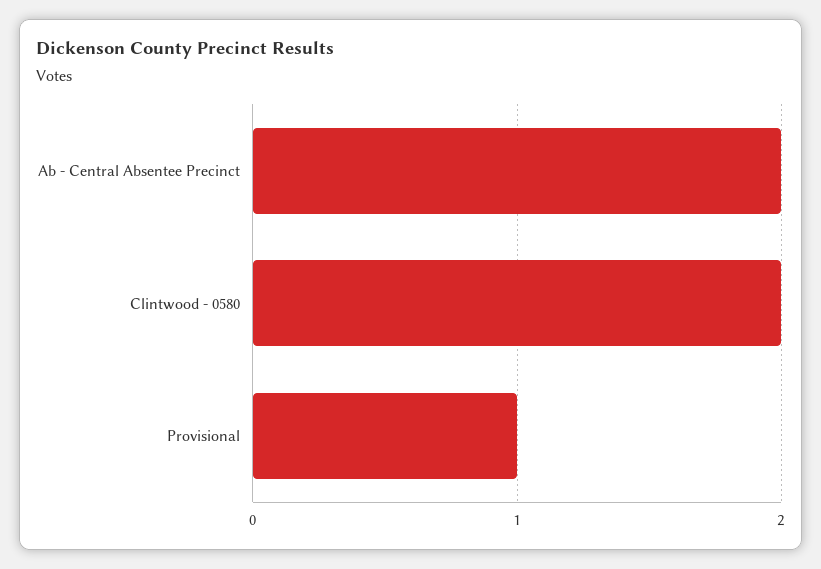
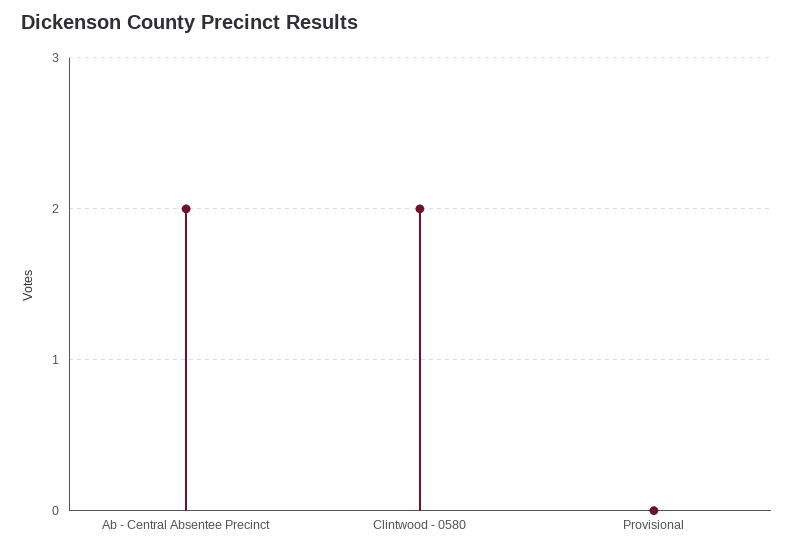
Provisional: 1 -> 0

